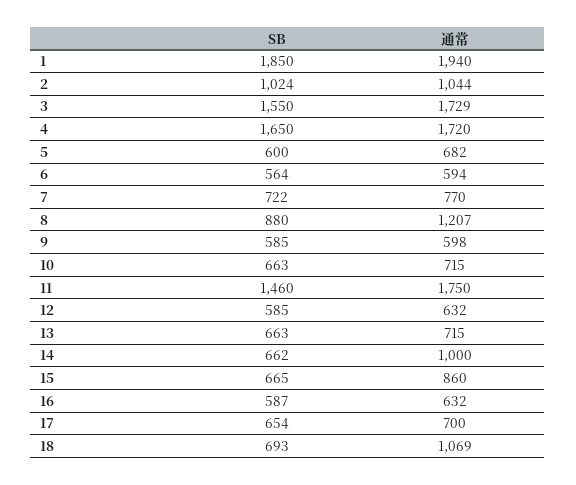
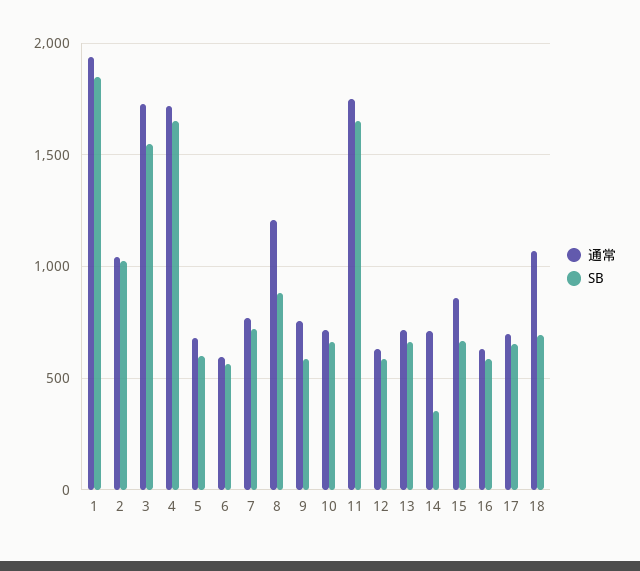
通常, 9: 598 -> 750
SB, 11: 1460 -> 1650
SB, 14: 662 -> 350
通常, 14: 1000 -> 700

